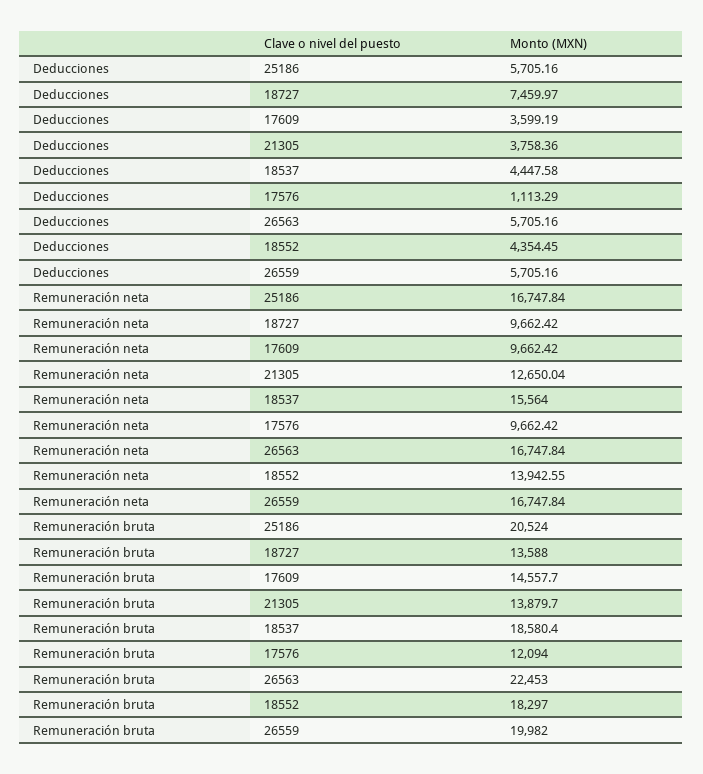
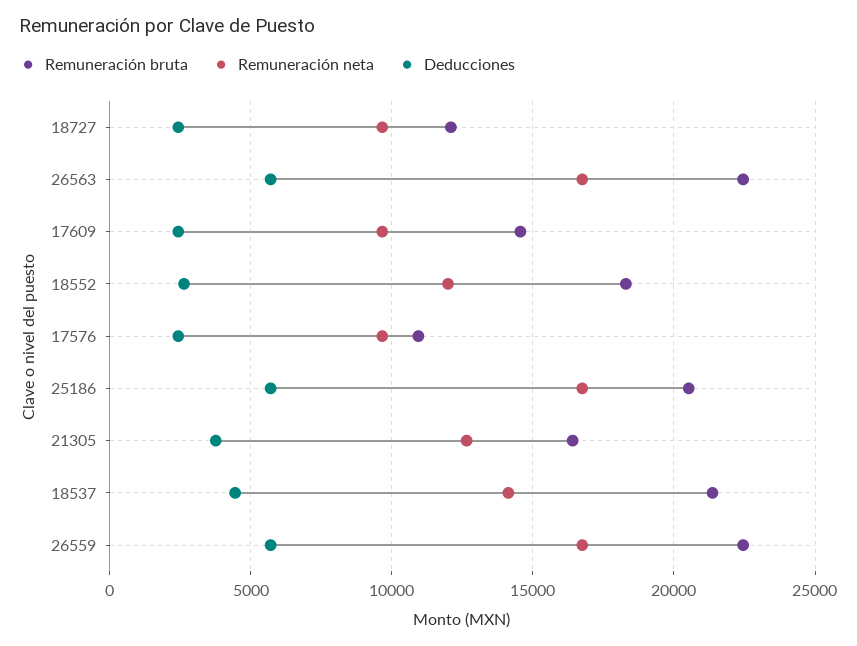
Deducciones, 18727: 7459.97 -> 2500
Deducciones, 17609: 3599.19 -> 2500
Deducciones, 17576: 1113.29 -> 2500
Deducciones, 18552: 4354.45 -> 2500
Remuneración neta, 18537: 15564 -> 14000
Remuneración neta, 18552: 13942.55 -> 12000
Remuneración bruta, 18727: 13588 -> 12000
Remuneración bruta, 21305: 13879.7 -> 16500
Remuneración bruta, 18537: 18580.4 -> 21500
Remuneración bruta, 17576: 12094 -> 11000
Remuneración bruta, 26559: 19982 -> 22500

